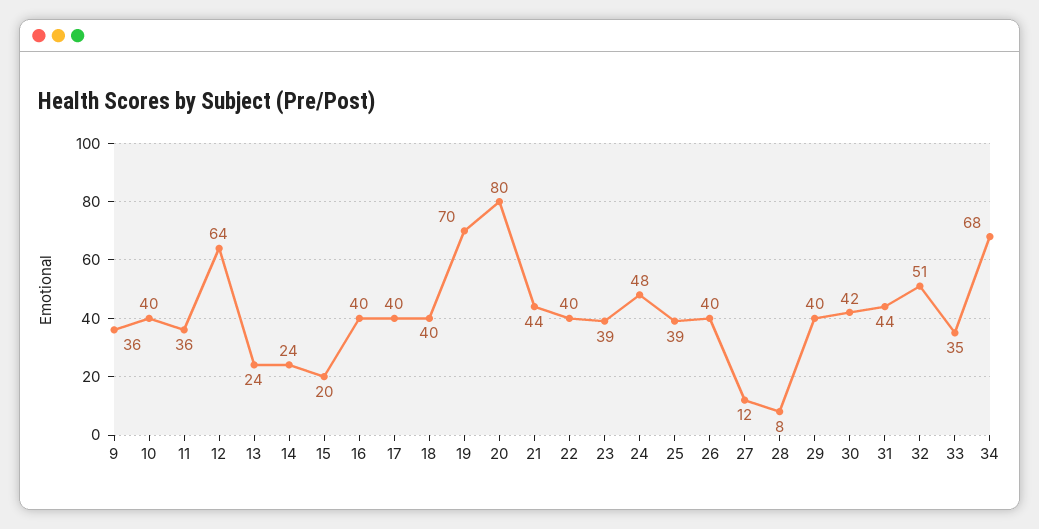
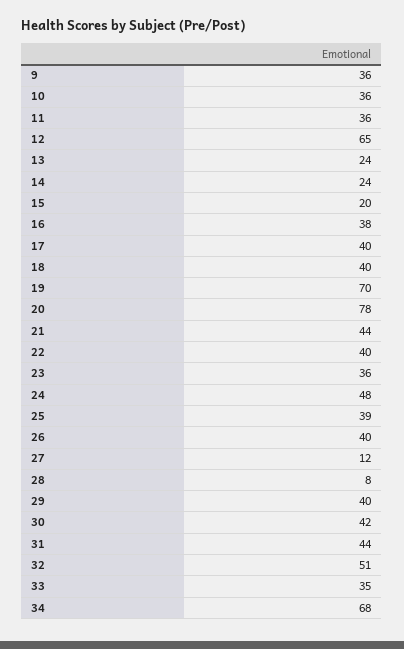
10: 40 -> 36
12: 64 -> 65
16: 40 -> 38
20: 80 -> 78
23: 39 -> 36

